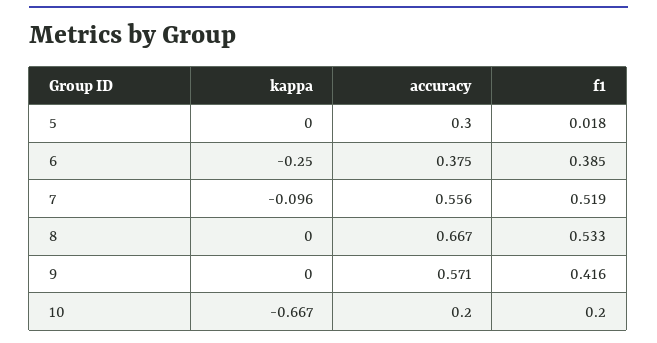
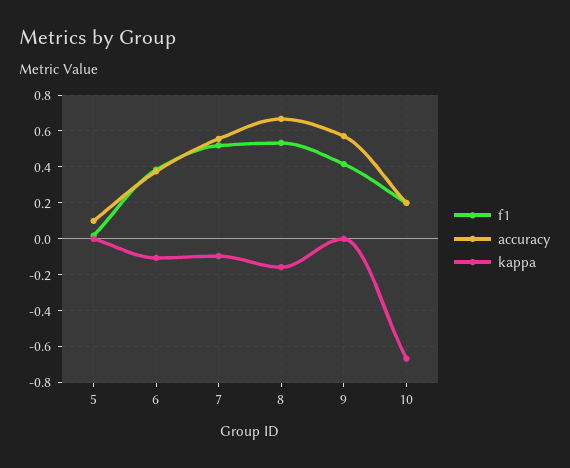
accuracy, 5: 0.3 -> 0.1
kappa, 6: -0.25 -> -0.1
kappa, 8: 0 -> -0.15

